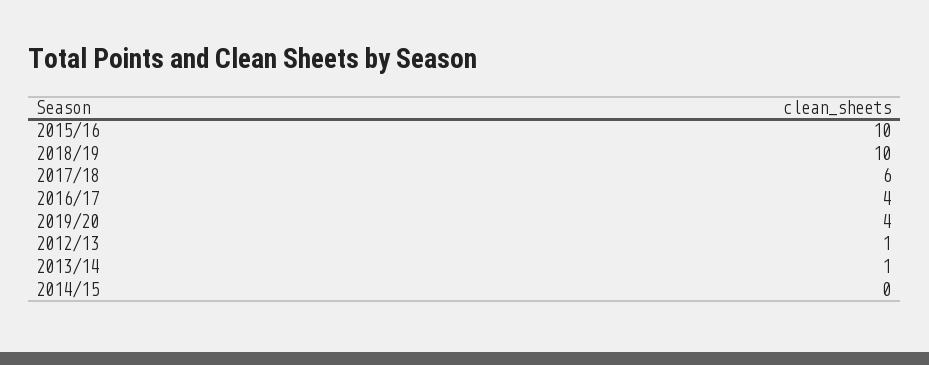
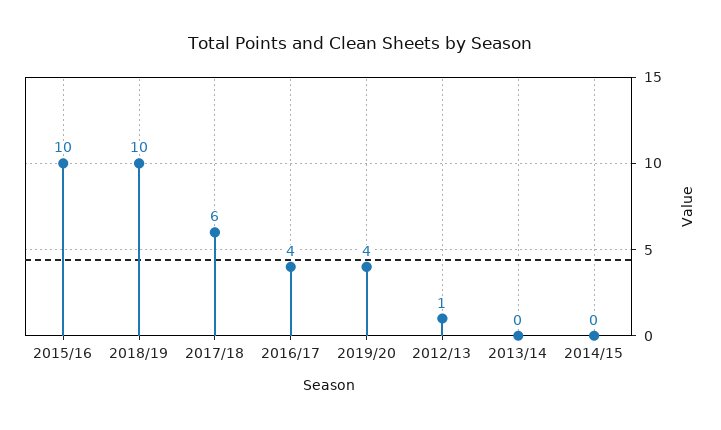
2013/14: 1 -> 0

